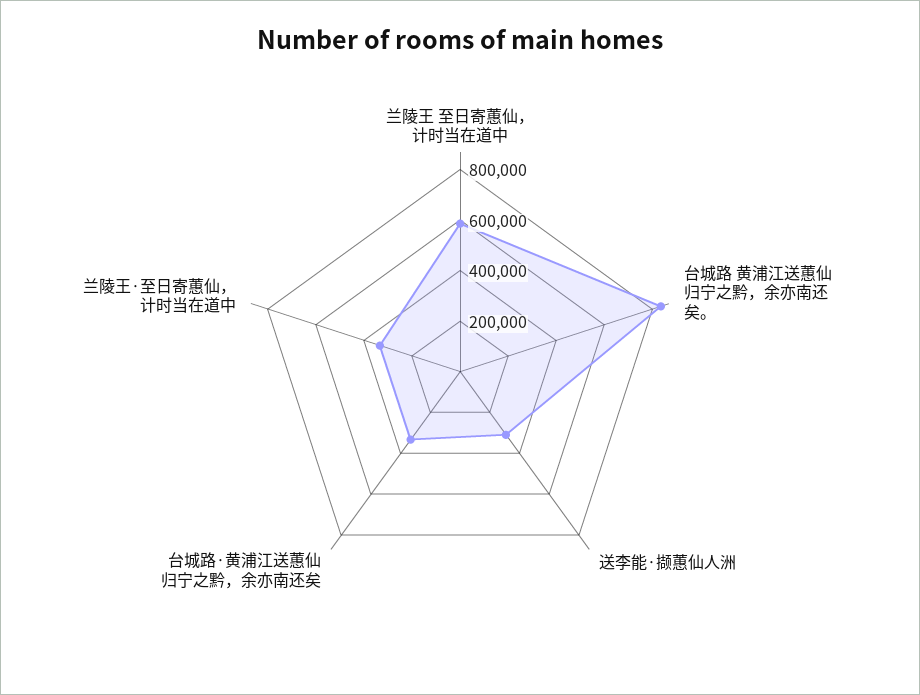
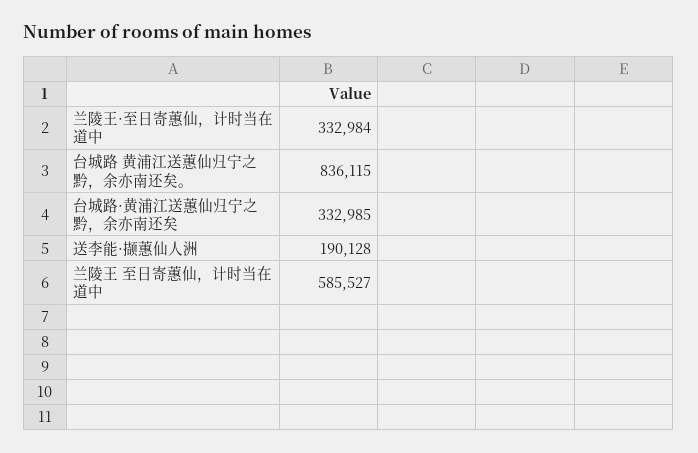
送李能·撷蕙仙人洲: 300000 -> 190128

